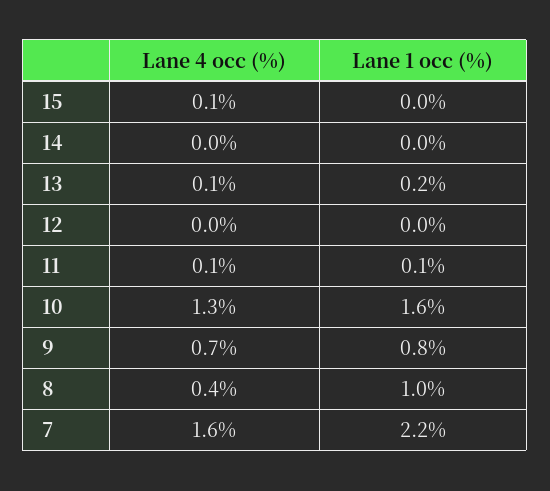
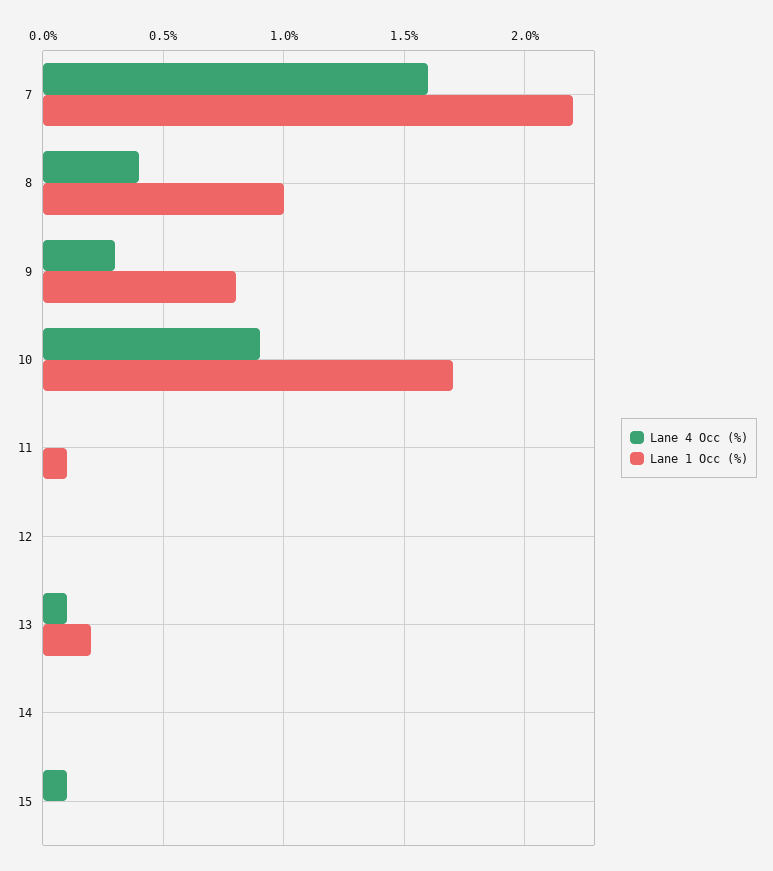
Lane 4 occ (%), 11: 0.1 -> 0
Lane 4 occ (%), 10: 1.3 -> 0.9
Lane 1 occ (%), 10: 1.6 -> 1.7
Lane 4 occ (%), 9: 0.7 -> 0.3

